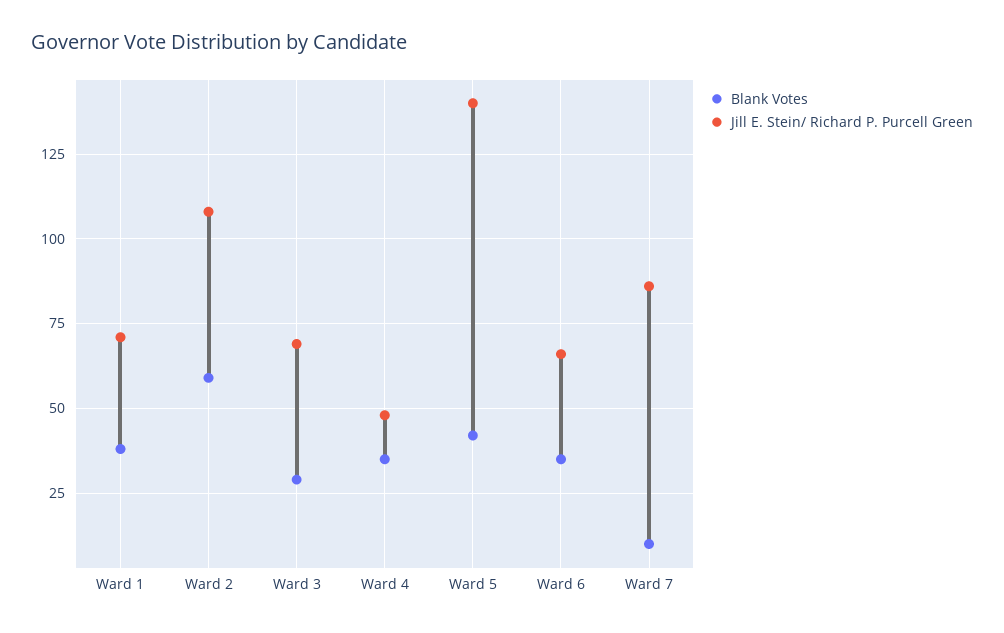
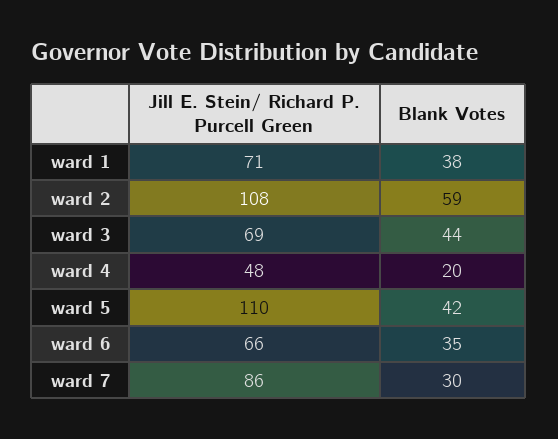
Blank Votes, Ward 3: 30 -> 44
Blank Votes, Ward 4: 35 -> 20
Jill E. Stein/ Richard P. Purcell Green, Ward 5: 140 -> 110
Blank Votes, Ward 7: 10 -> 30

